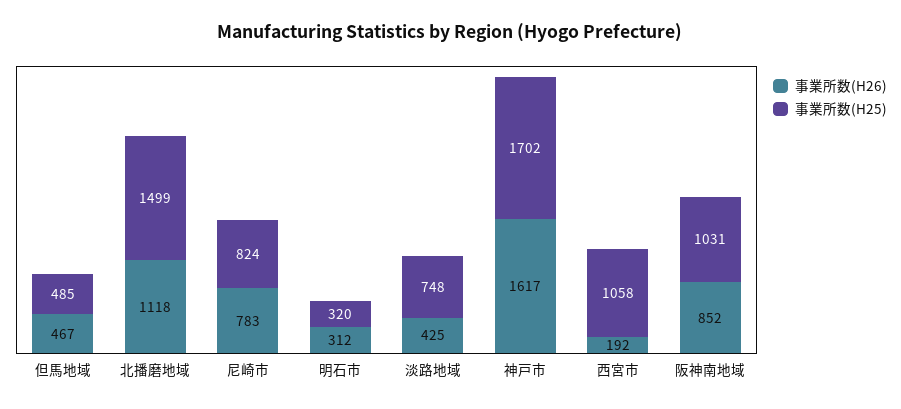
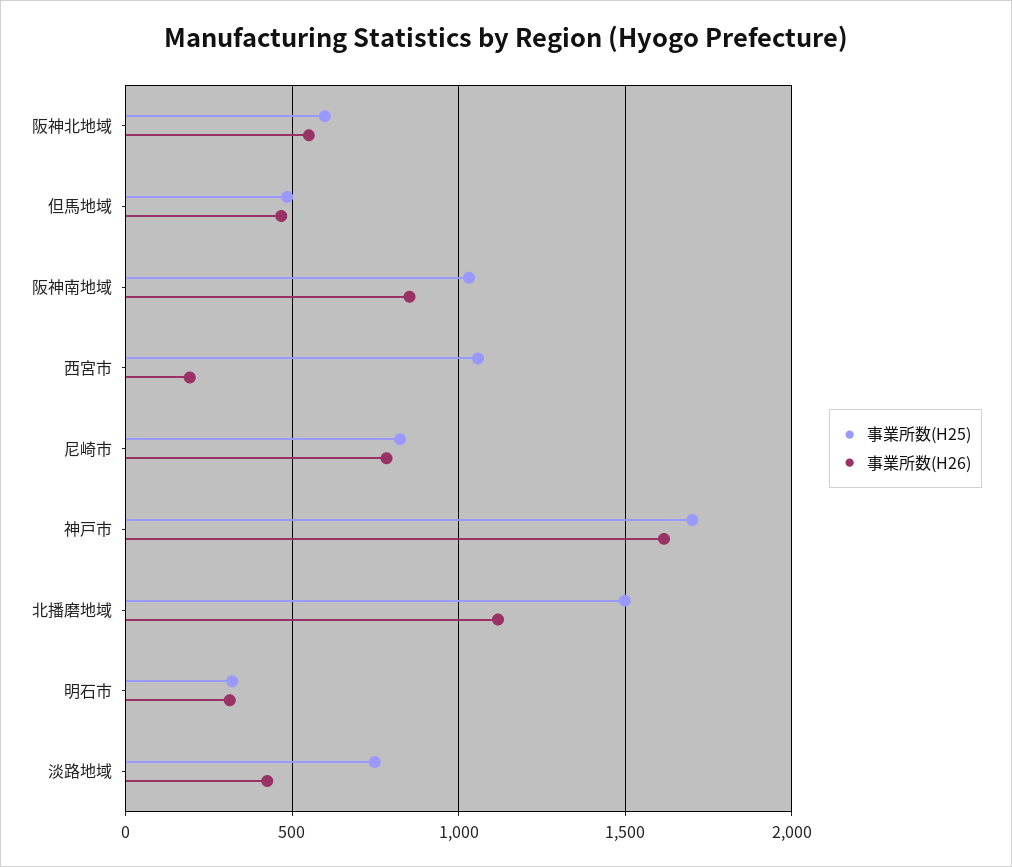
事業所数(H25), 阪神北地域: none -> 600
事業所数(H26), 阪神北地域: none -> 550

